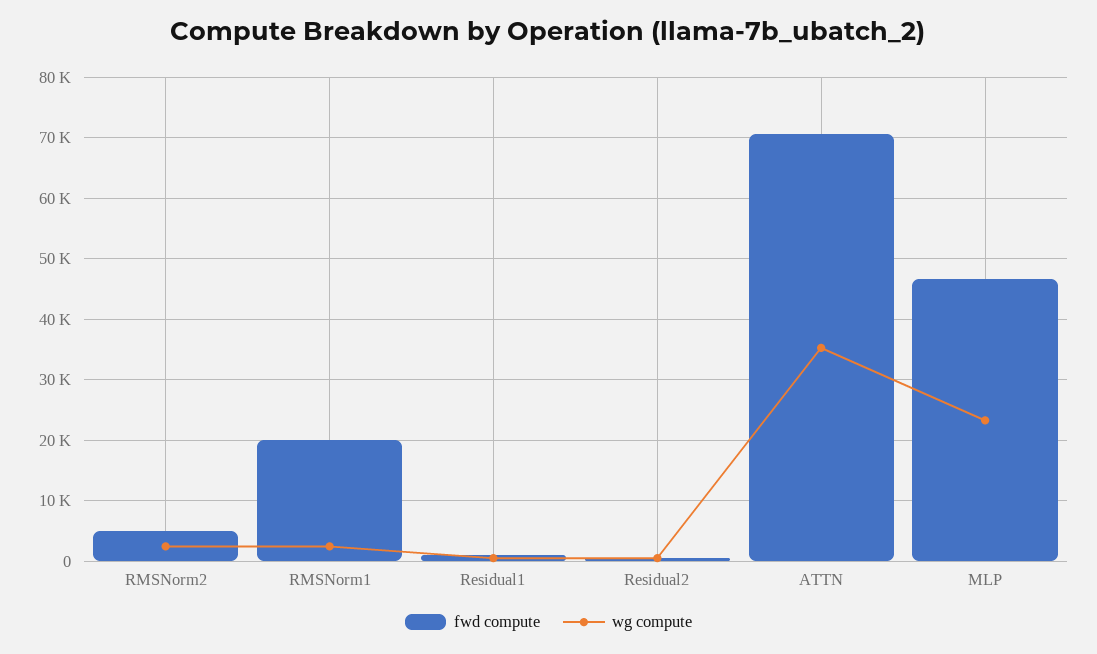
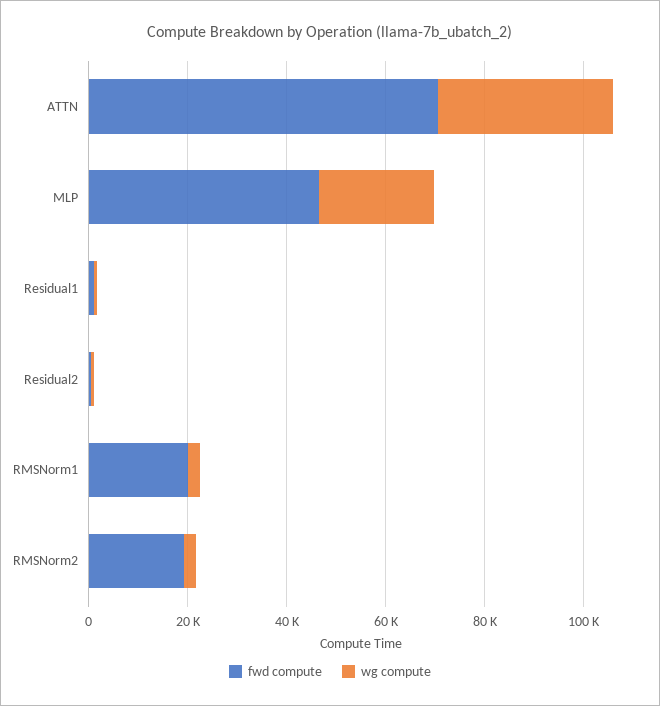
fwd compute, RMSNorm2: 5000 -> 20000

